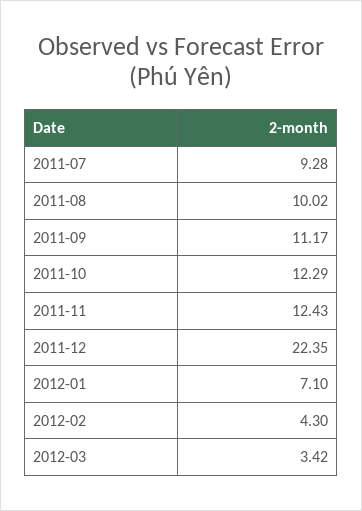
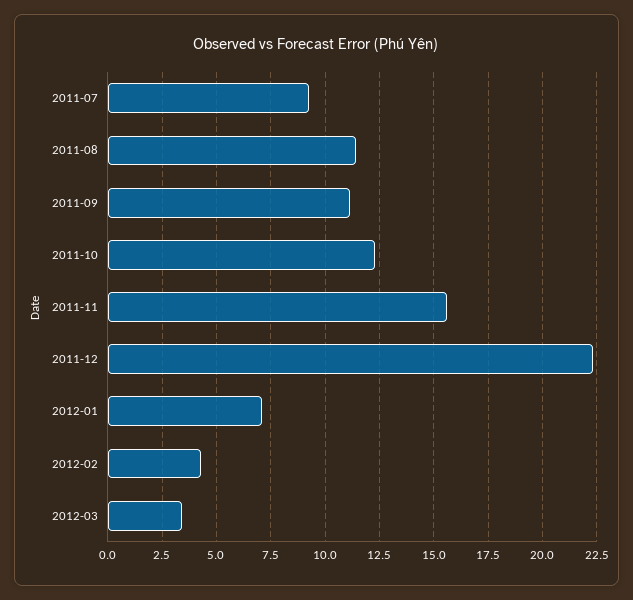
2011-08: 10.02 -> 11.5
2011-11: 12.43 -> 15.5

